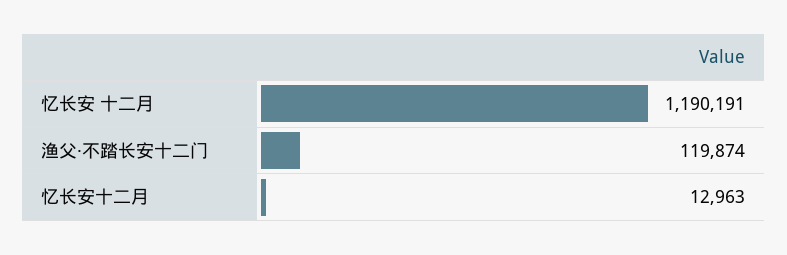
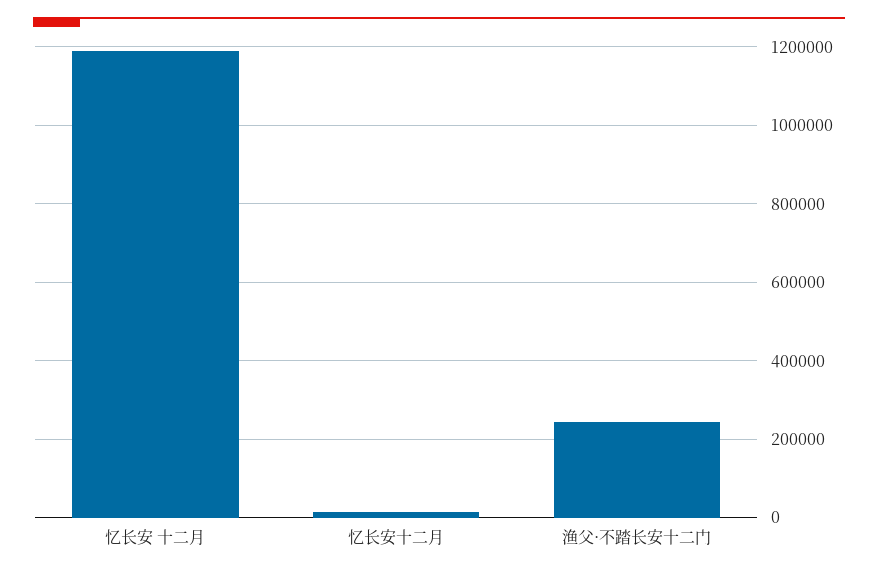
渔父·不踏长安十二门: 119874 -> 240000

